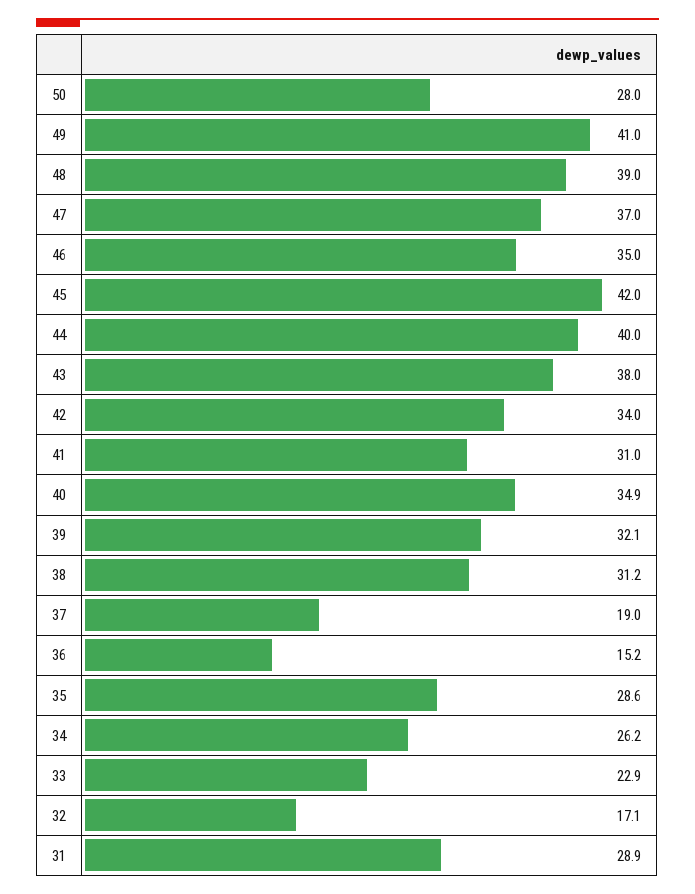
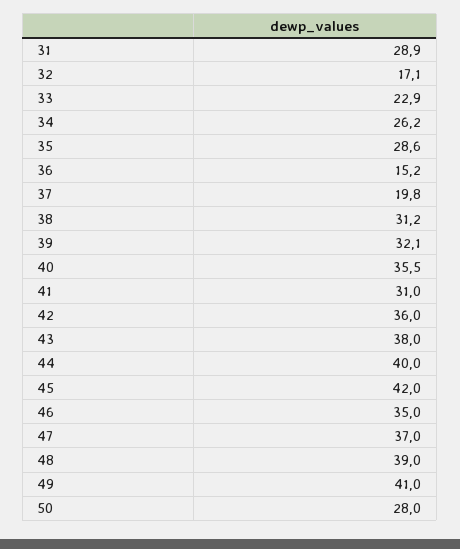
42: 34 -> 36
40: 34.9 -> 35.5
37: 19 -> 19.8

